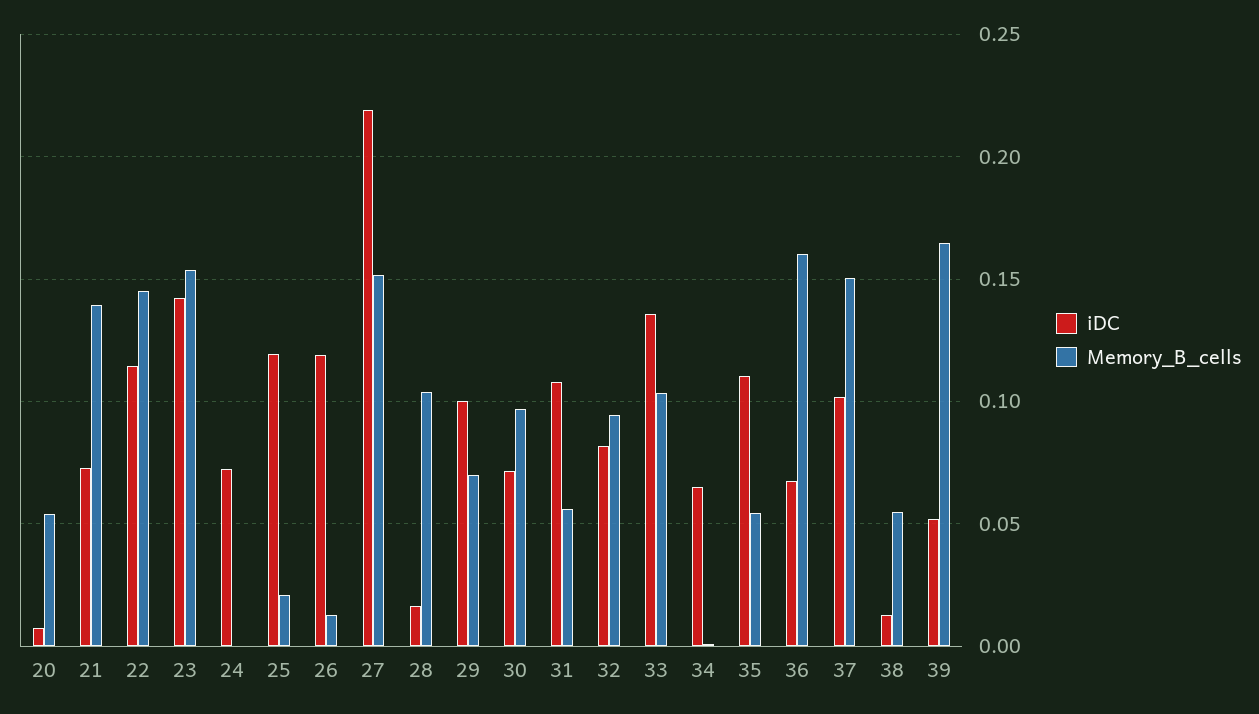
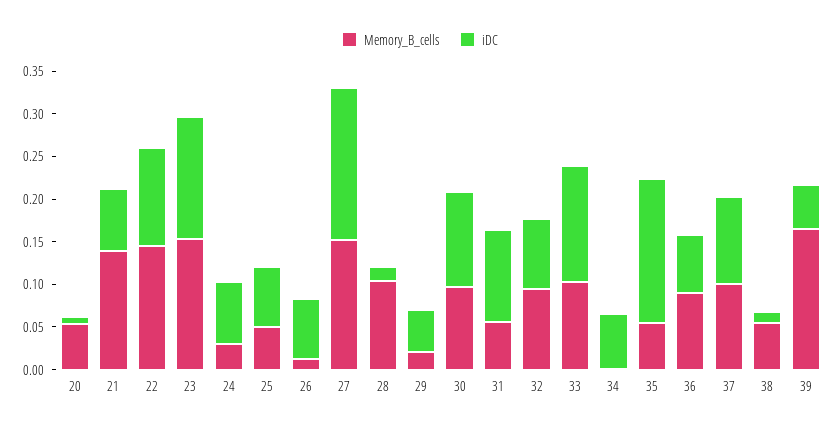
Memory_B_cells, 24: 0 -> 0.03
iDC, 25: 0.12 -> 0.07
Memory_B_cells, 25: 0.02 -> 0.05
iDC, 26: 0.12 -> 0.07
iDC, 27: 0.22 -> 0.18
iDC, 29: 0.1 -> 0.05
Memory_B_cells, 29: 0.07 -> 0.02
iDC, 30: 0.07 -> 0.11
iDC, 35: 0.11 -> 0.17
Memory_B_cells, 36: 0.16 -> 0.09
Memory_B_cells, 37: 0.15 -> 0.1

